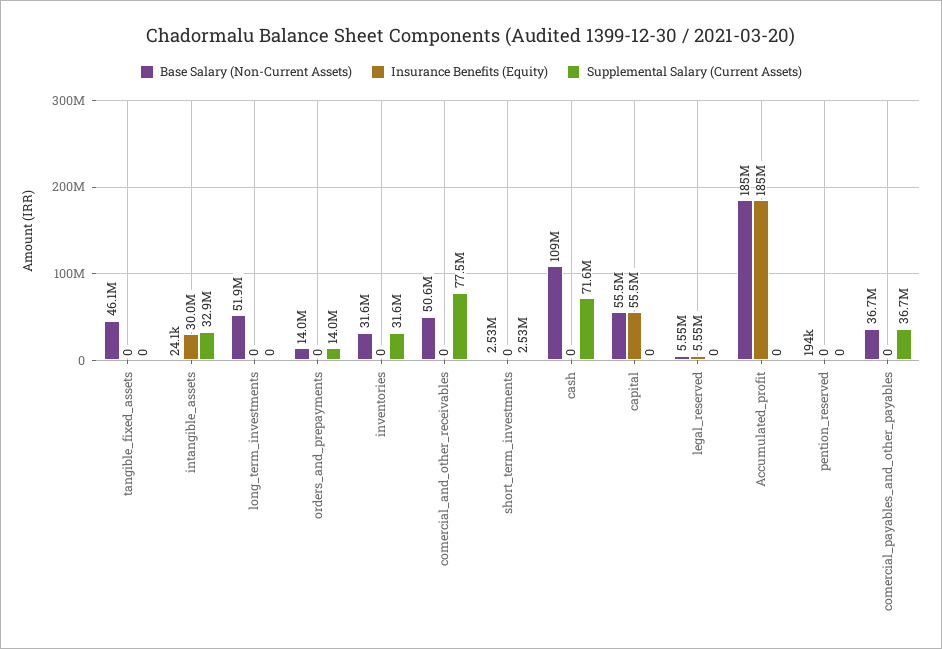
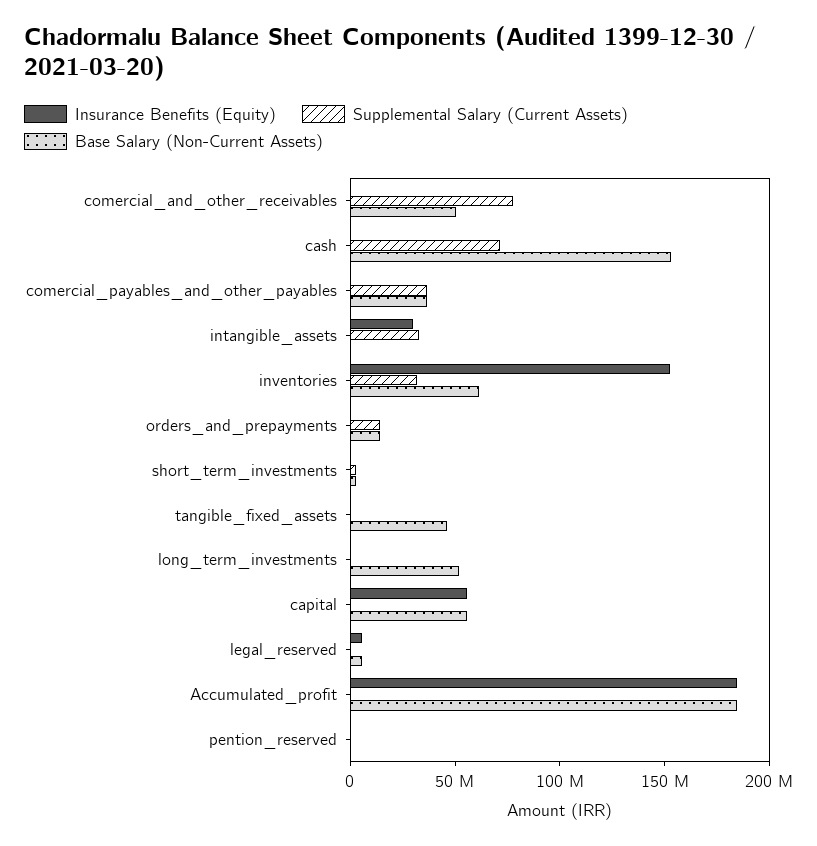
Base Salary (Non-Current Assets), inventories: 31600000 -> 60000000
Insurance Benefits (Equity), inventories: 0 -> 150000000
Base Salary (Non-Current Assets), cash: 109000000 -> 150000000

